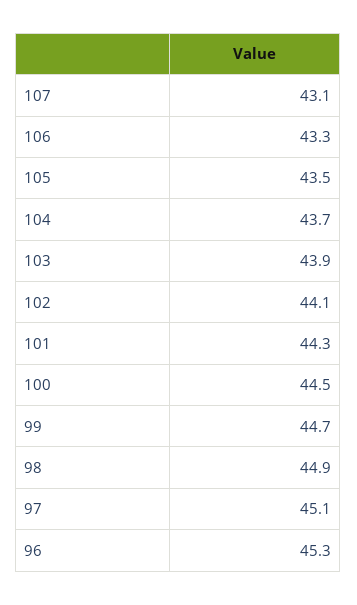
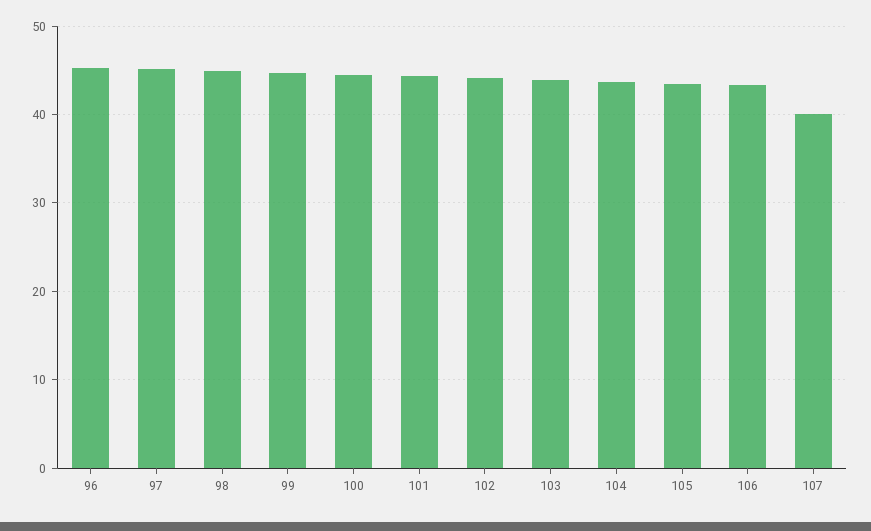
107: 43.1 -> 40

